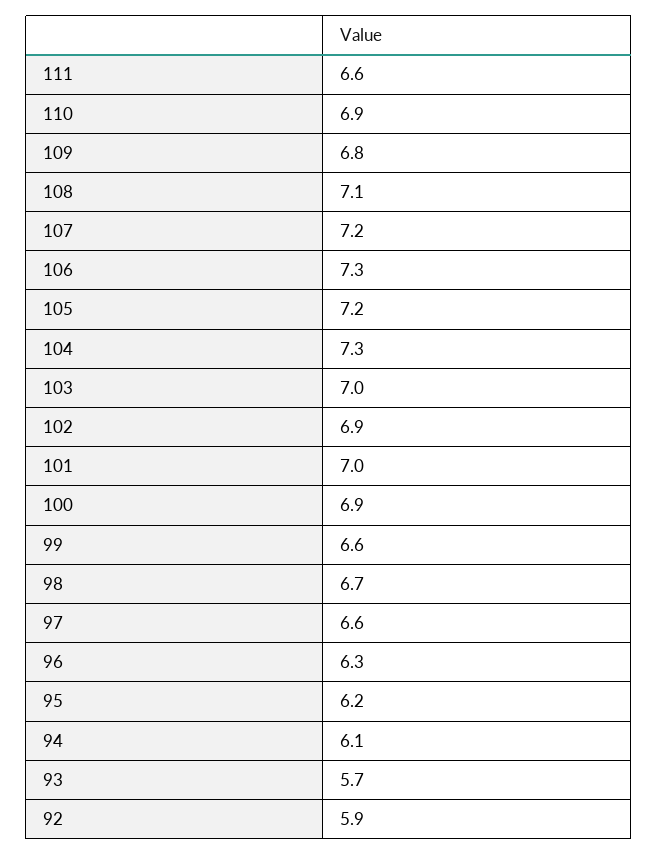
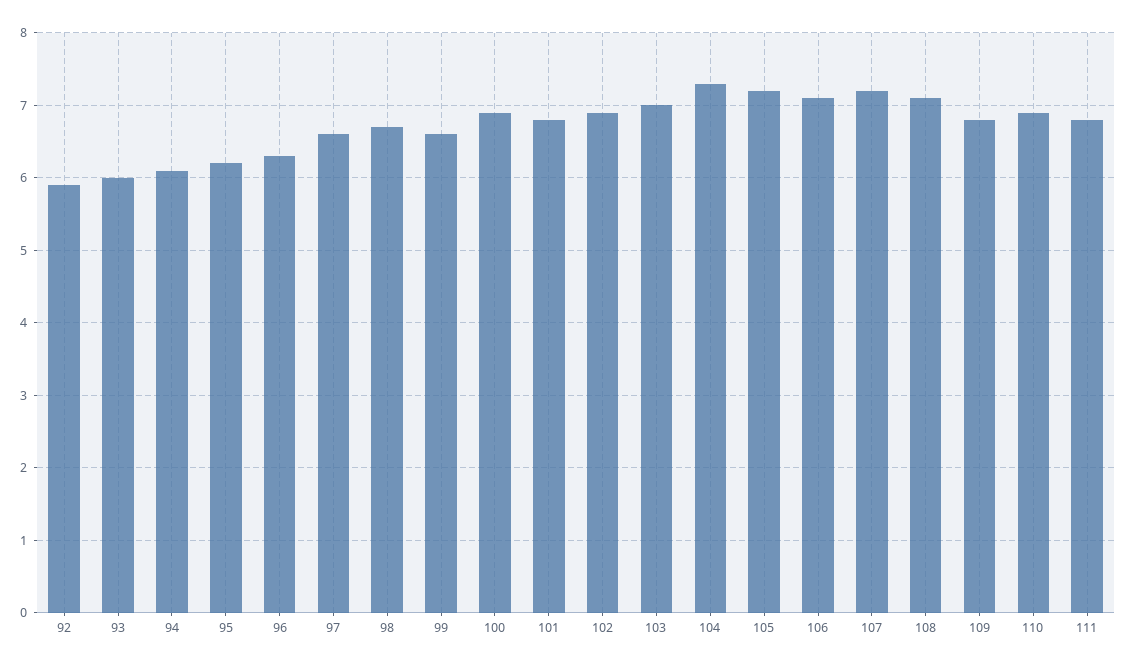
111: 6.6 -> 6.8
106: 7.3 -> 7.1
101: 7 -> 6.8
93: 5.7 -> 6

